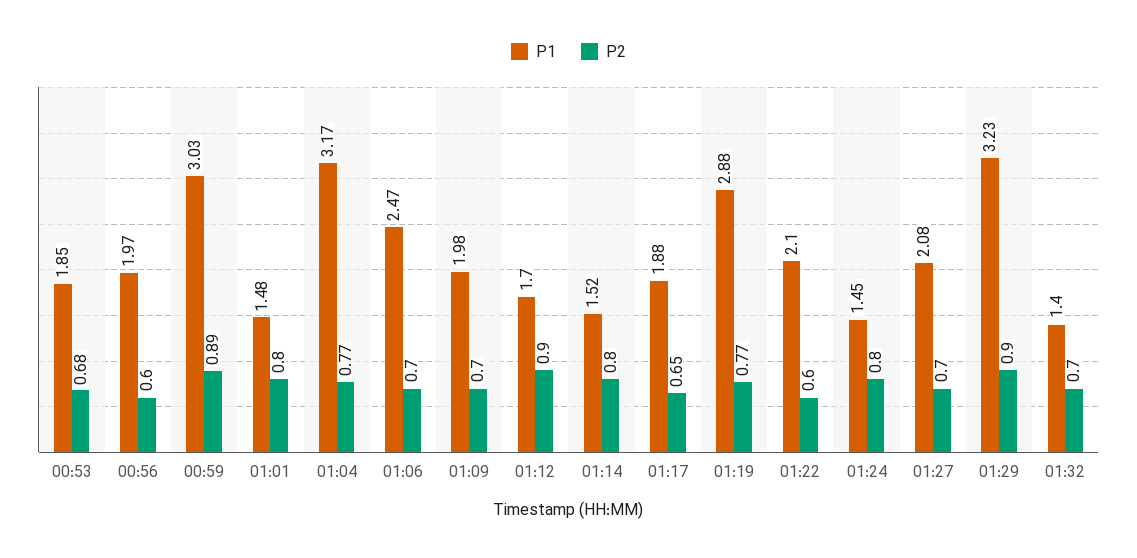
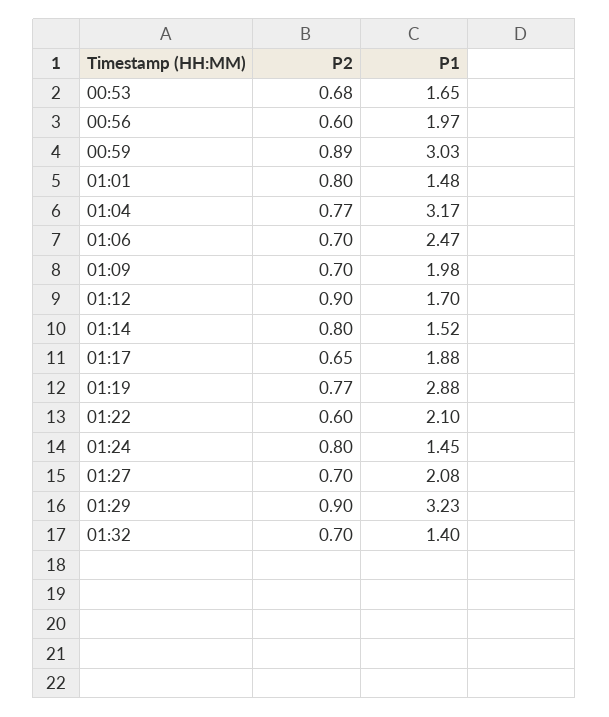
P1, 00:53: 1.85 -> 1.65

